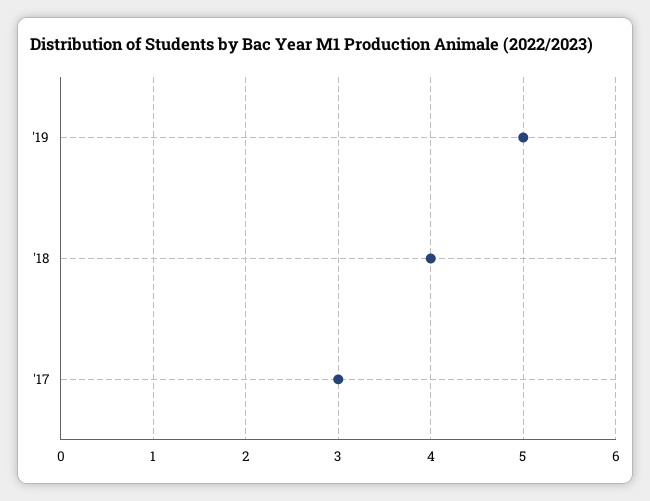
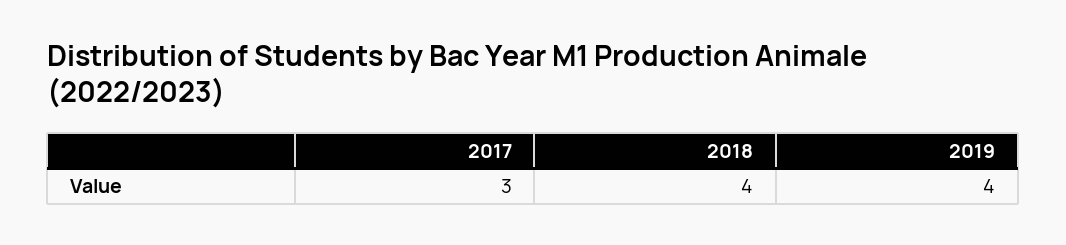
'19: 5 -> 4

